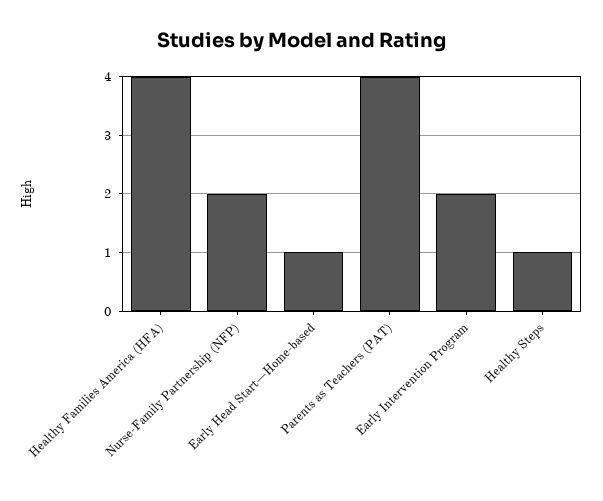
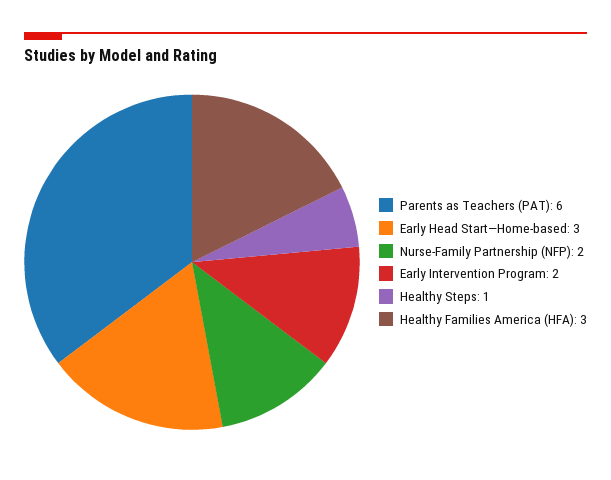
Healthy Families America (HFA): 4 -> 3
Early Head Start—Home-based: 1 -> 3
Parents as Teachers (PAT): 4 -> 6

